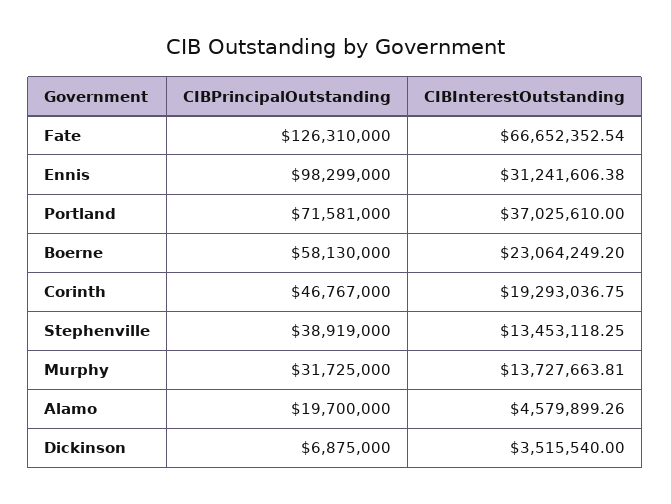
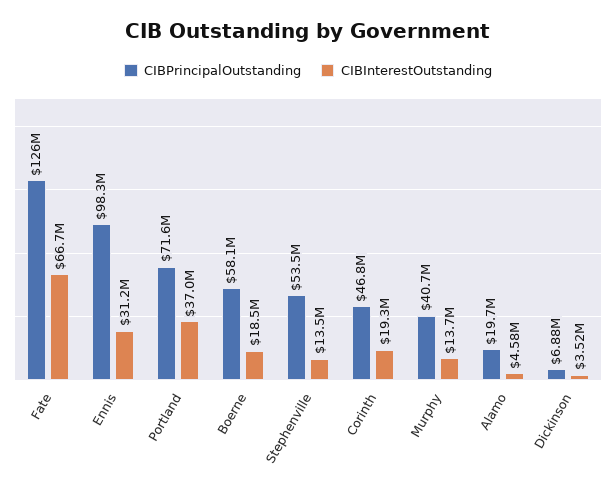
CIBInterestOutstanding, Boerne: 23064249.2 -> 18500000
CIBPrincipalOutstanding, Stephenville: 38919000 -> 53500000
CIBPrincipalOutstanding, Murphy: 31725000 -> 40700000

